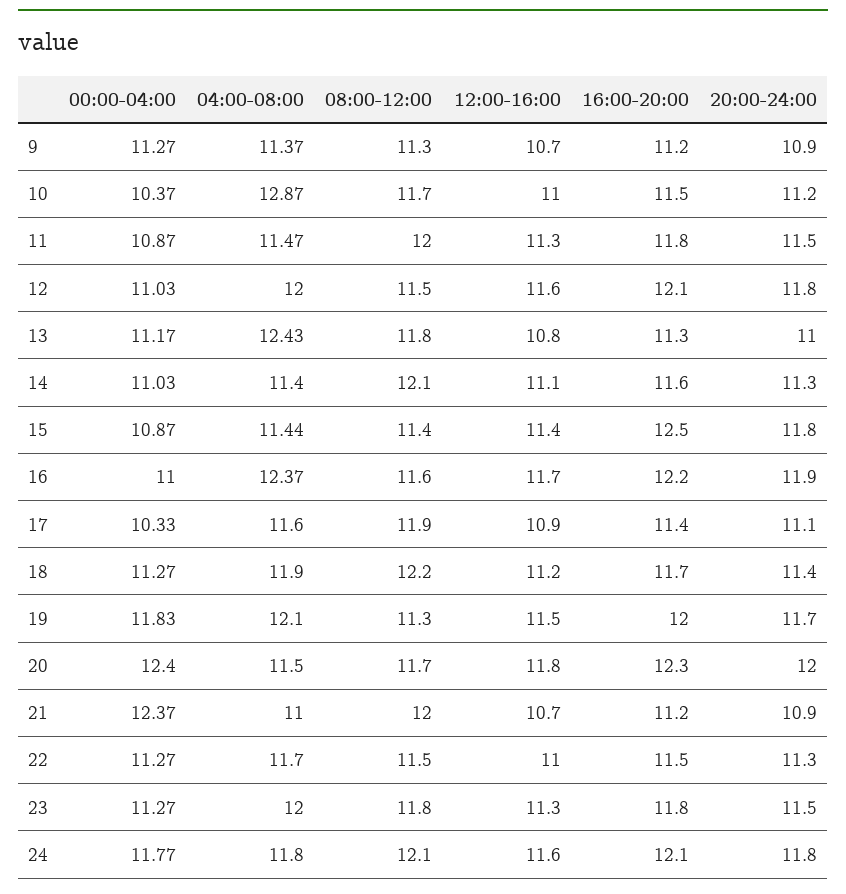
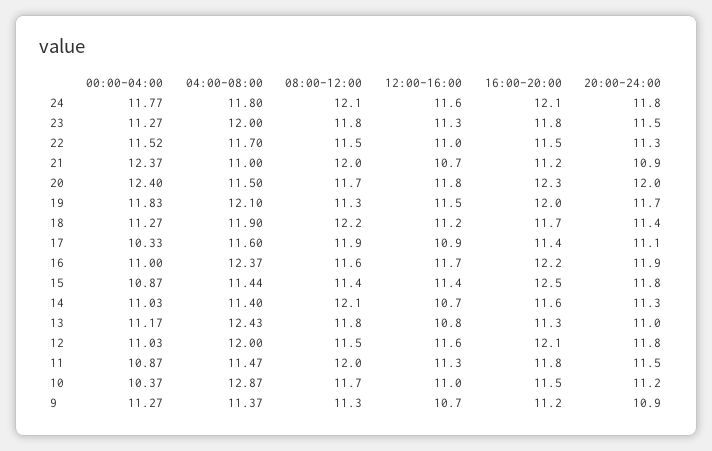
12:00-16:00, 14: 11.1 -> 10.7
00:00-04:00, 22: 11.27 -> 11.52

